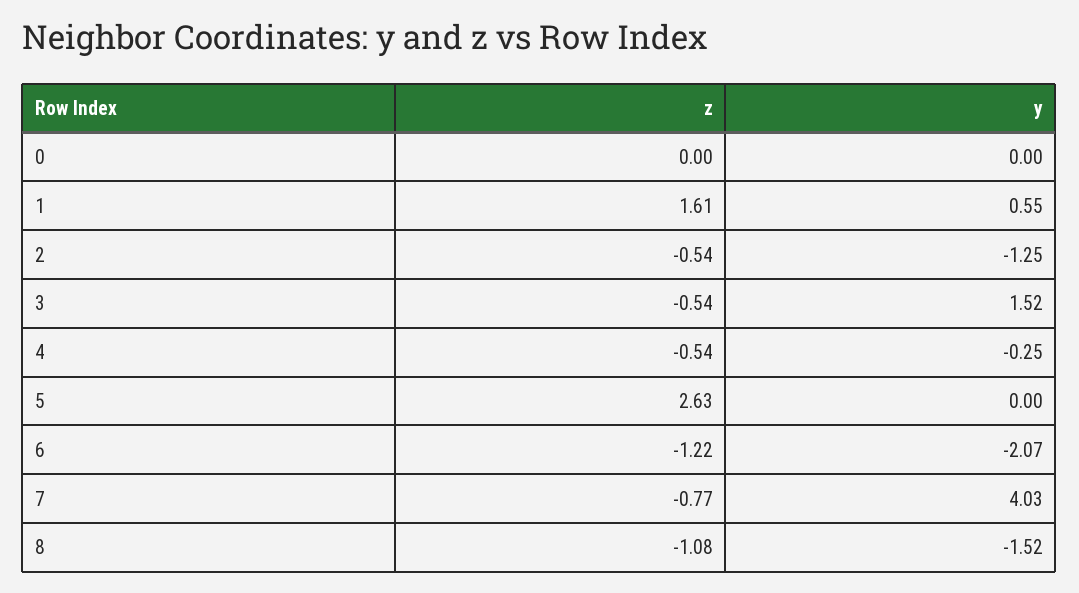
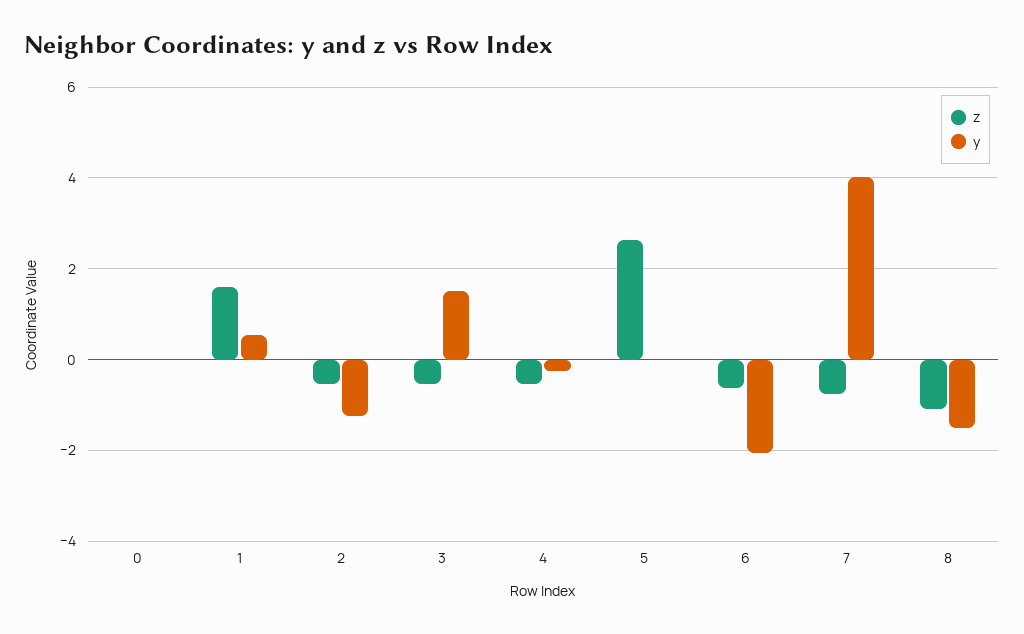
z, 6: -1.22 -> -0.6

